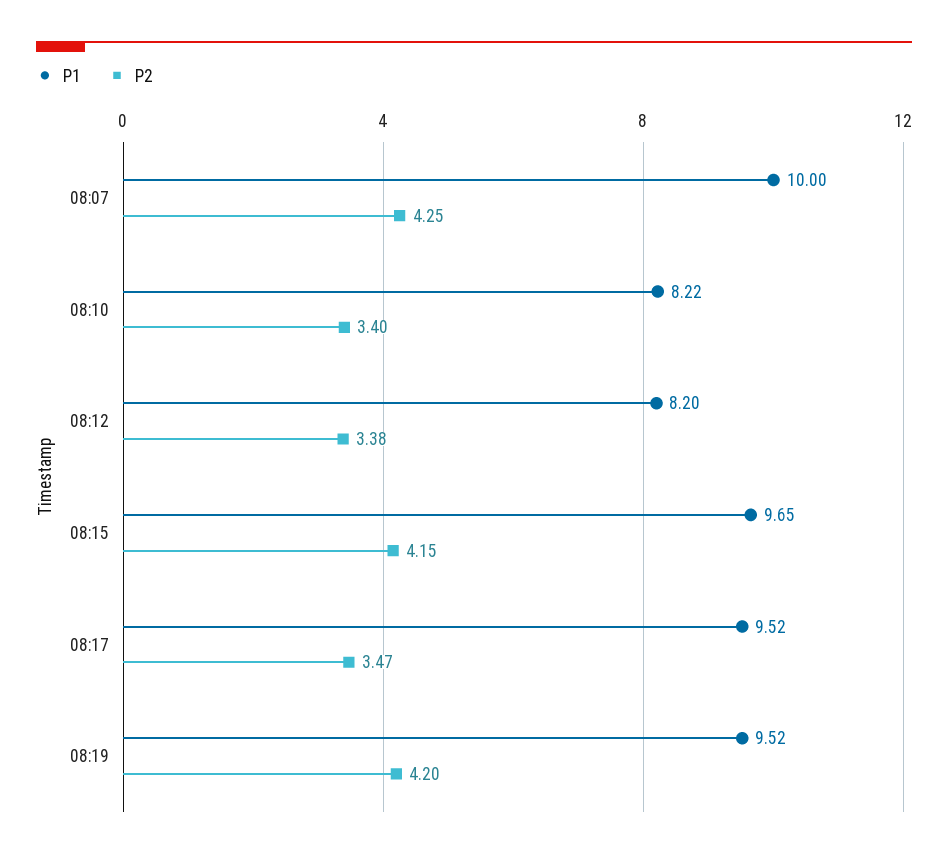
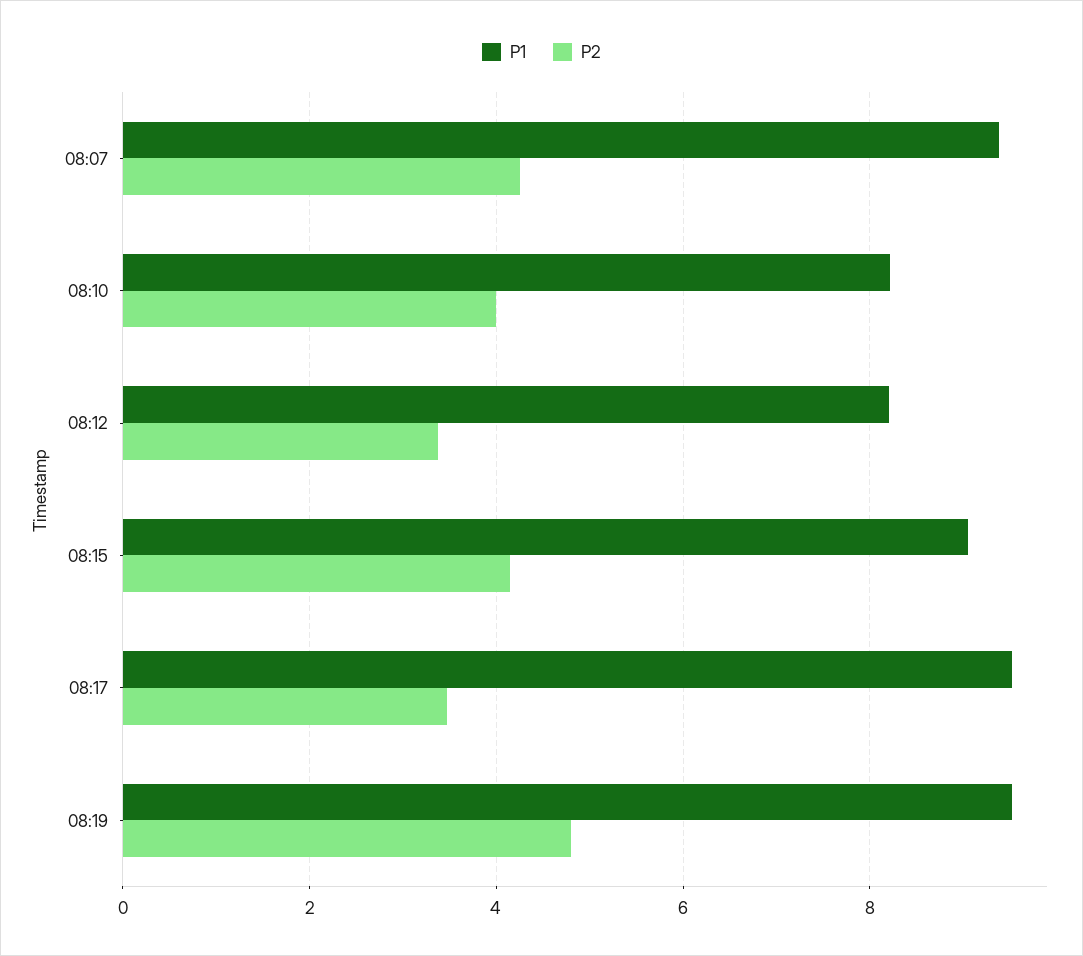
P1, 08:07: 10 -> 9.4
P2, 08:10: 3.4 -> 4
P1, 08:15: 9.65 -> 9
P2, 08:19: 4.2 -> 4.8

